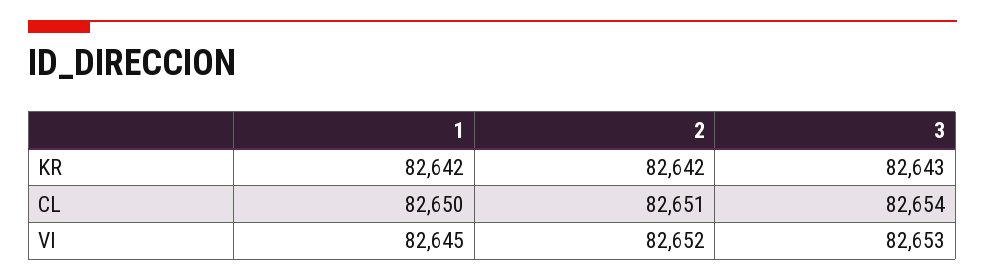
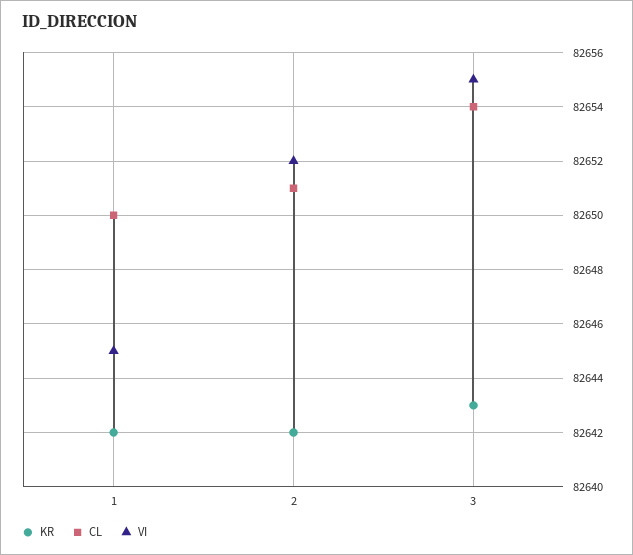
VI, 3: 82653 -> 82655

